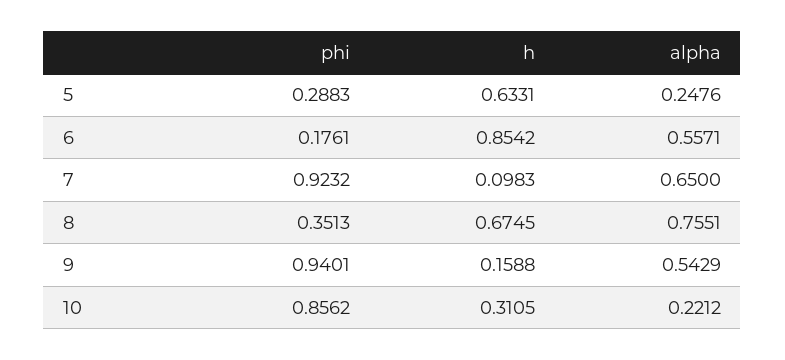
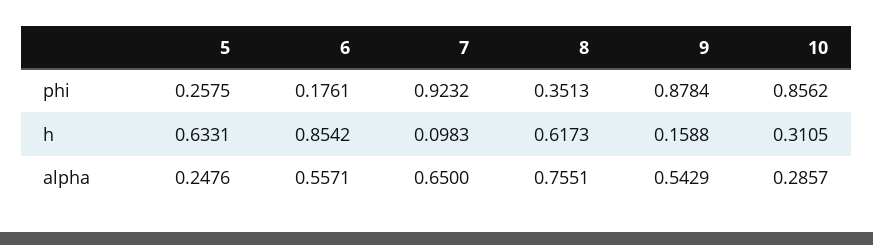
phi, 5: 0.2883 -> 0.2575
h, 8: 0.6745 -> 0.6173
phi, 9: 0.9401 -> 0.8784
alpha, 10: 0.2212 -> 0.2857

